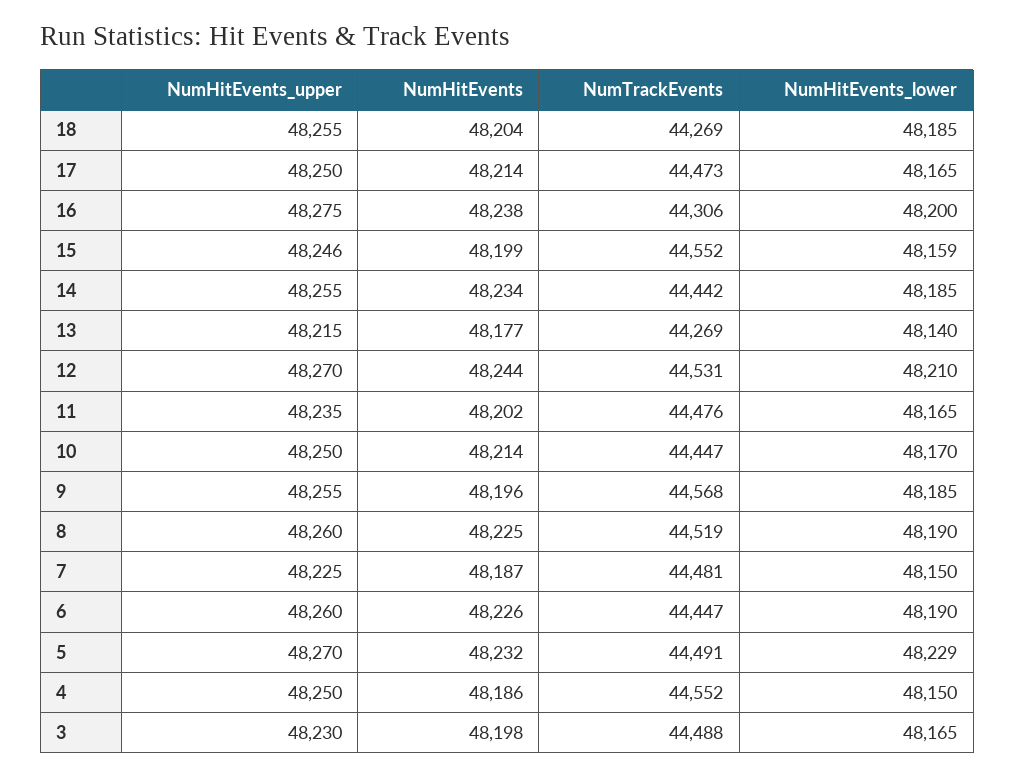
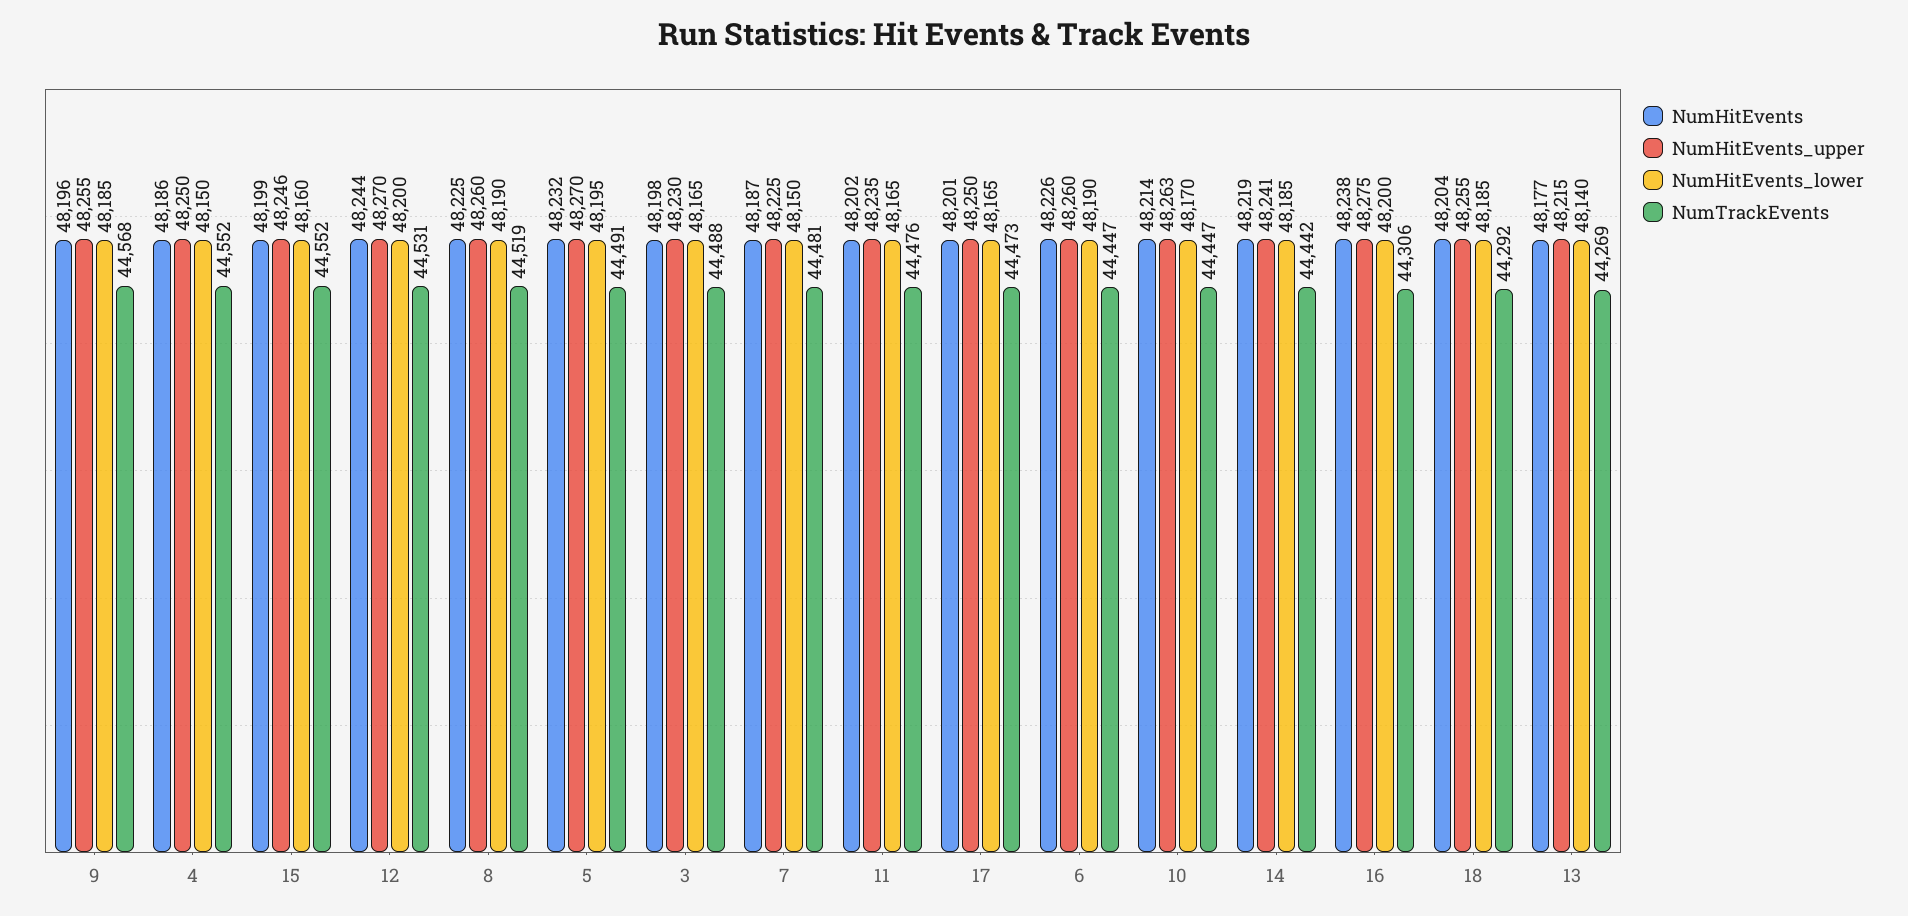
NumTrackEvents, 18: 44269 -> 44292
NumHitEvents, 17: 48214 -> 48201
NumHitEvents_lower, 15: 48159 -> 48160
NumHitEvents_upper, 14: 48255 -> 48241
NumHitEvents, 14: 48234 -> 48219
NumHitEvents_lower, 12: 48210 -> 48200
NumHitEvents_upper, 10: 48250 -> 48263
NumHitEvents_lower, 5: 48229 -> 48195

